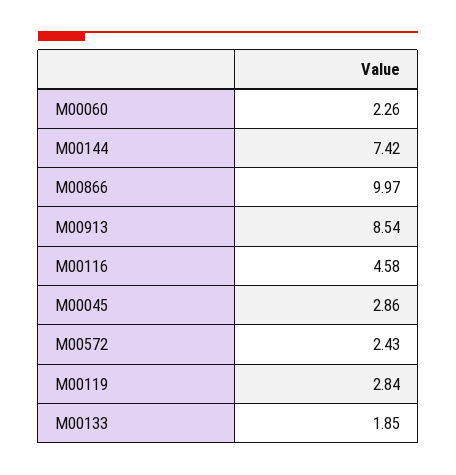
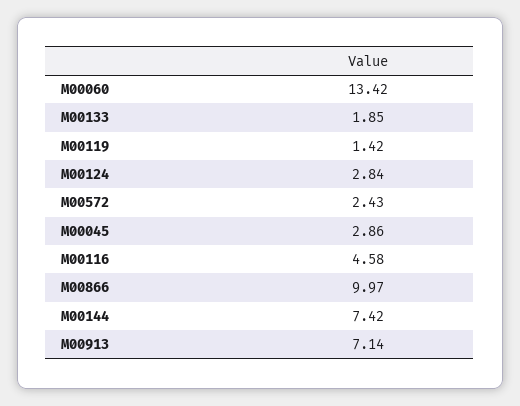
M00060: 2.26 -> 13.42
M00913: 8.54 -> 7.14
M00119: 2.84 -> 1.42
M00124: none -> 2.84

